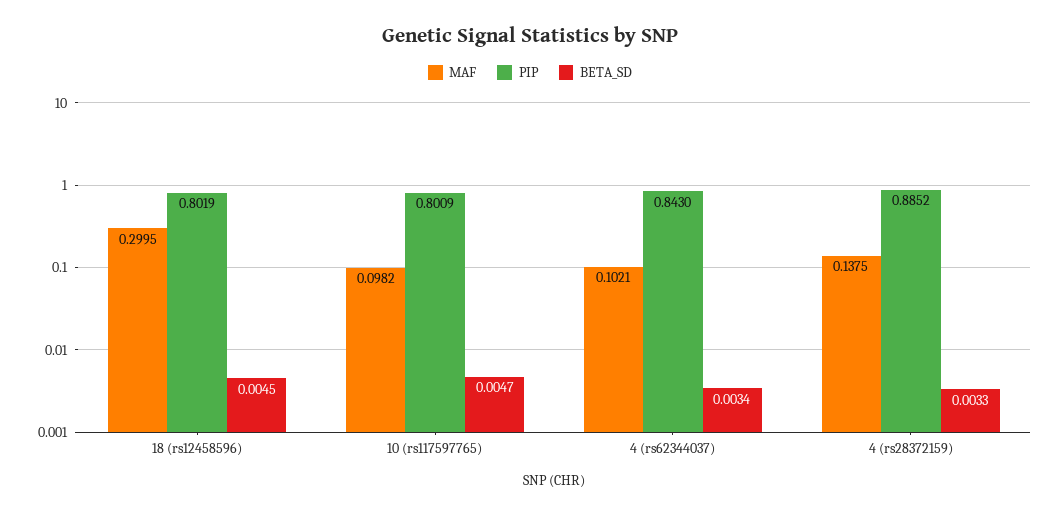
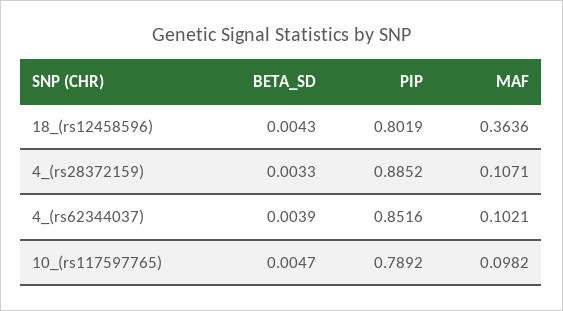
MAF, 18 (rs12458596): 0.2995 -> 0.3636
BETA_SD, 18 (rs12458596): 0.0045 -> 0.0043
PIP, 10 (rs117597765): 0.8009 -> 0.7892
PIP, 4 (rs62344037): 0.843 -> 0.8516
BETA_SD, 4 (rs62344037): 0.0034 -> 0.0039
MAF, 4 (rs28372159): 0.1375 -> 0.1071

